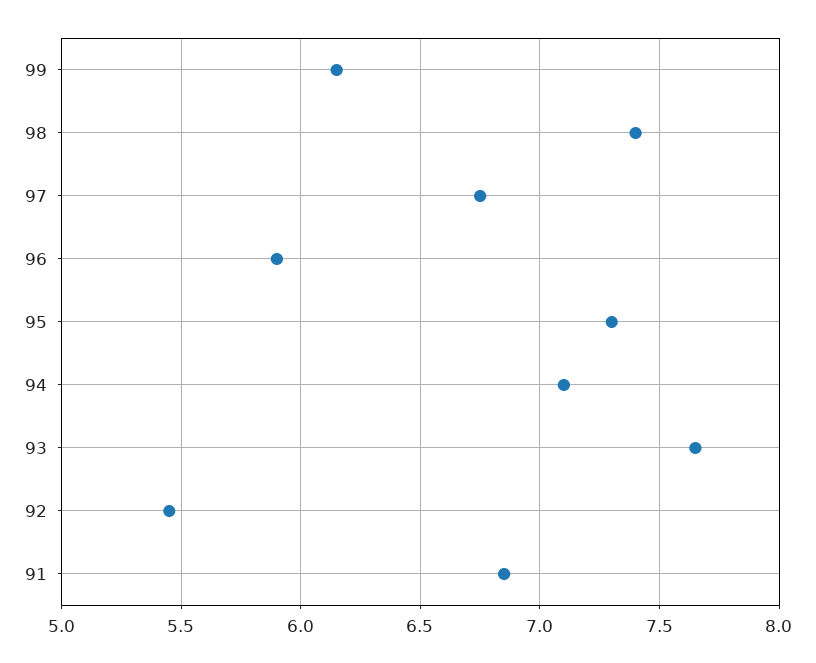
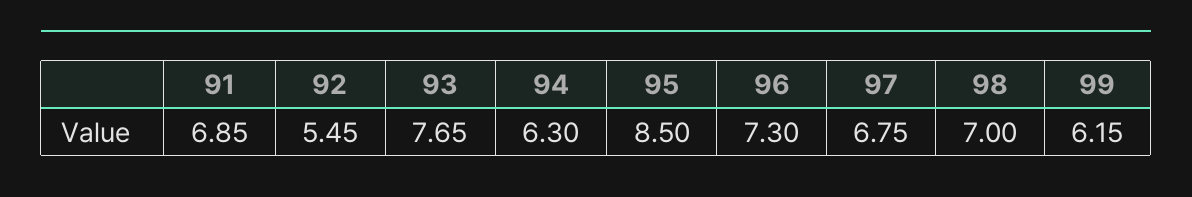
98: 7.4 -> 7
96: 5.9 -> 7.3
95: 7.3 -> 8.5
94: 7.1 -> 6.3

